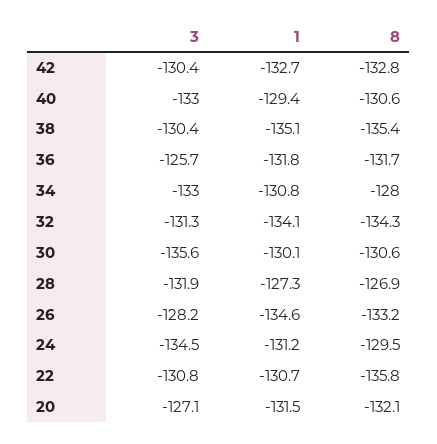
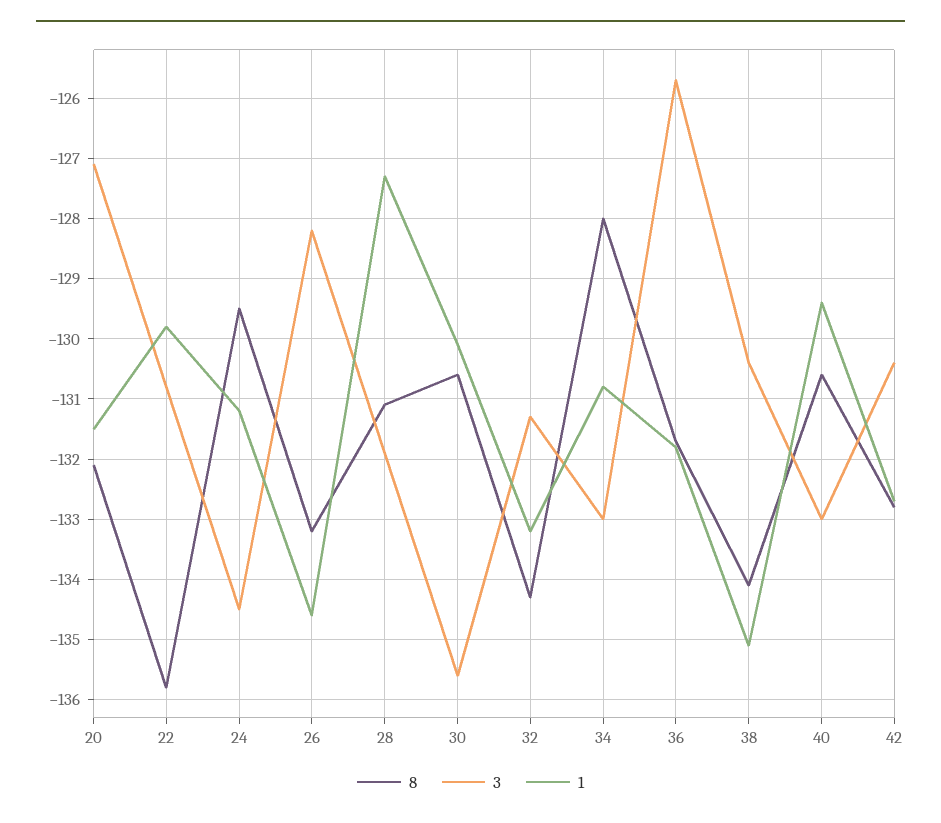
8, 38: -135.4 -> -134.1
1, 32: -134.1 -> -133.2
8, 28: -126.9 -> -131.1
1, 22: -130.7 -> -129.8

